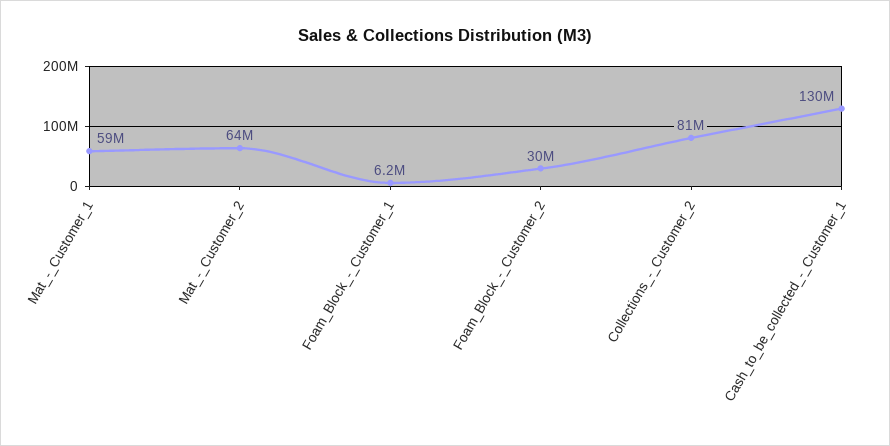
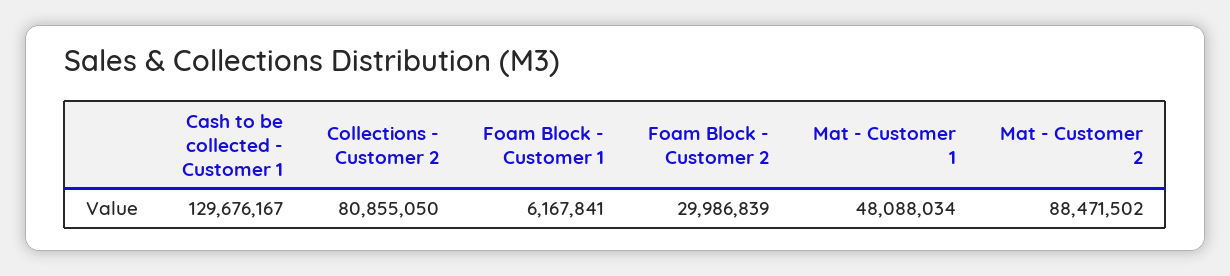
Mat_-_Customer_1: 59000000 -> 48088034
Mat_-_Customer_2: 64000000 -> 88471502

